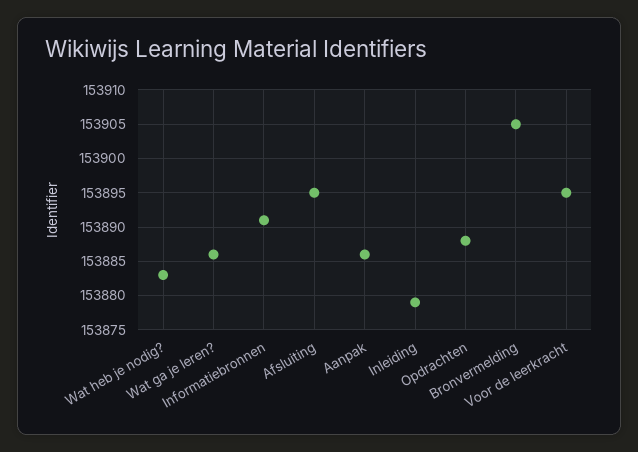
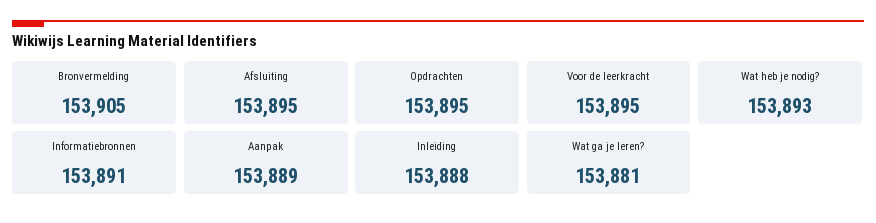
Wat heb je nodig?: 153883 -> 153893
Wat ga je leren?: 153886 -> 153881
Aanpak: 153886 -> 153889
Inleiding: 153879 -> 153888
Opdrachten: 153888 -> 153895

